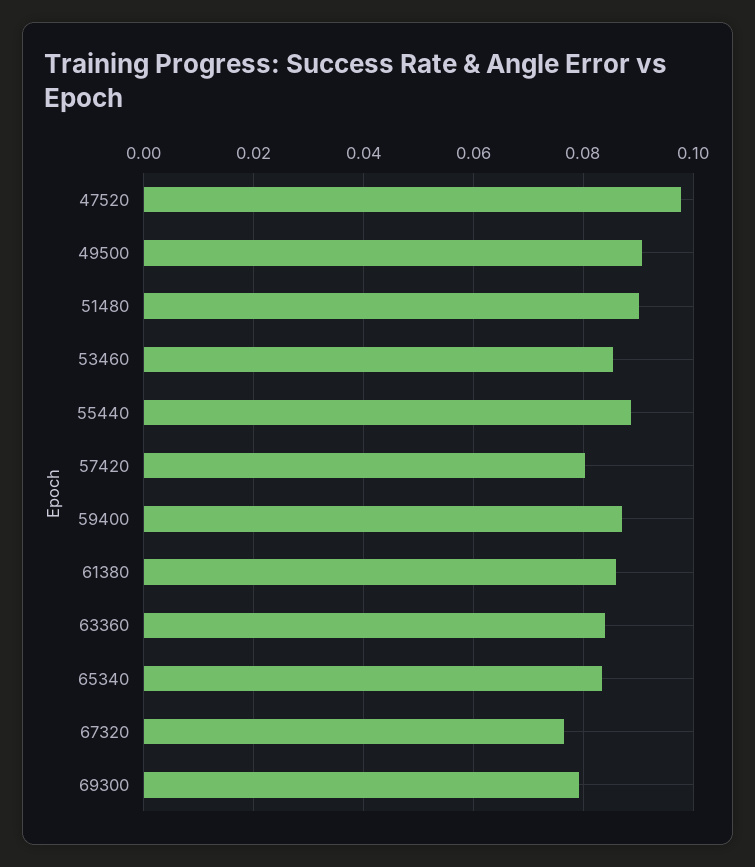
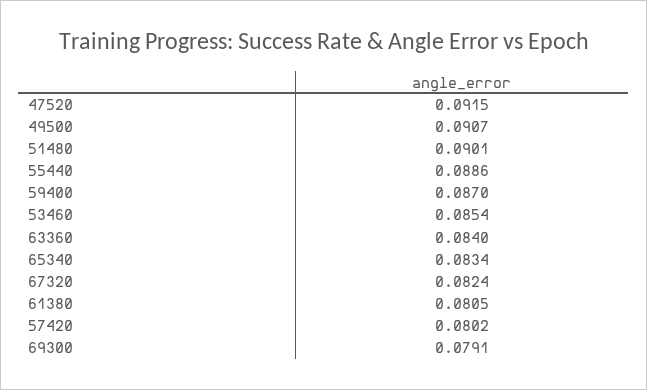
47520: 0.098 -> 0.0915
61380: 0.086 -> 0.0805
67320: 0.076 -> 0.0824

